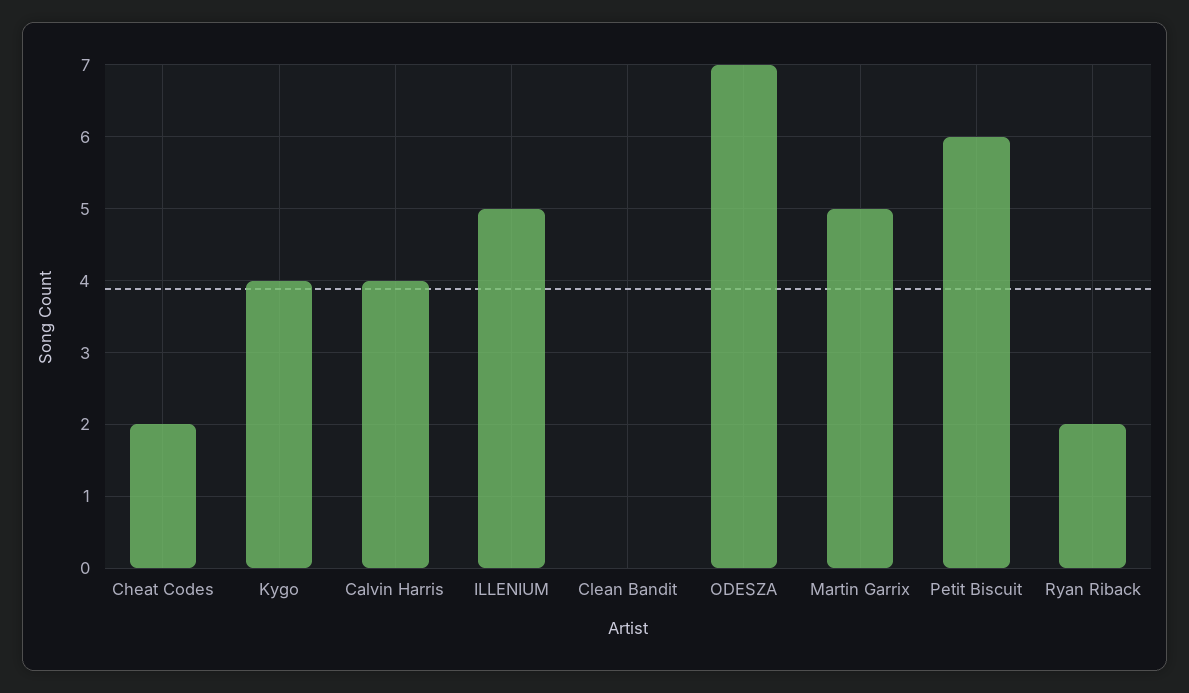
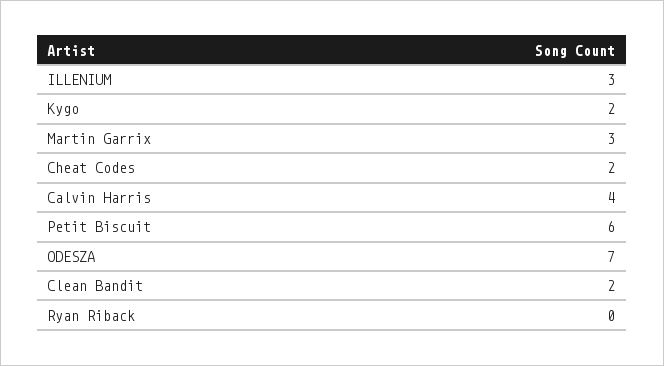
Kygo: 4 -> 2
ILLENIUM: 5 -> 3
Clean Bandit: 0 -> 2
Martin Garrix: 5 -> 3
Ryan Riback: 2 -> 0

